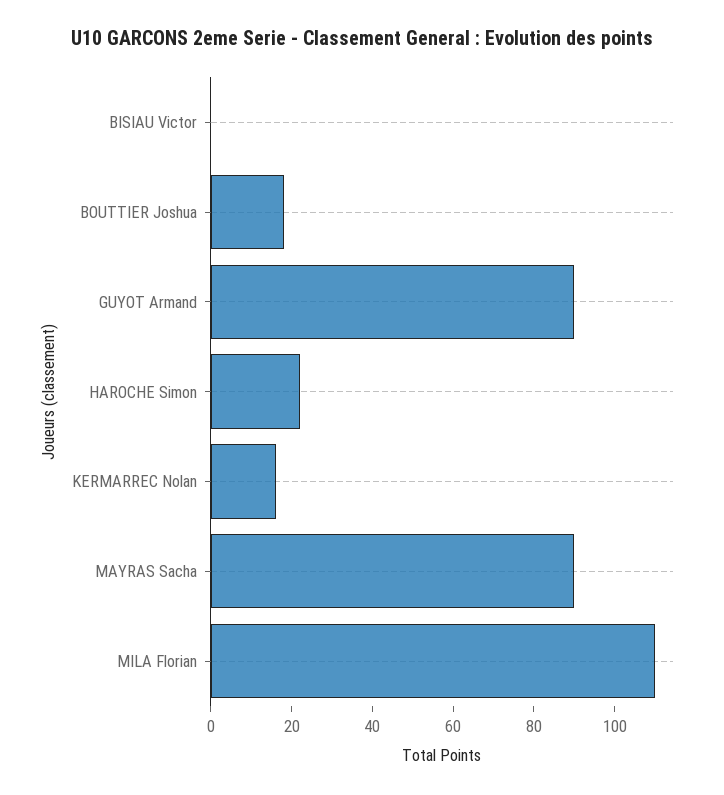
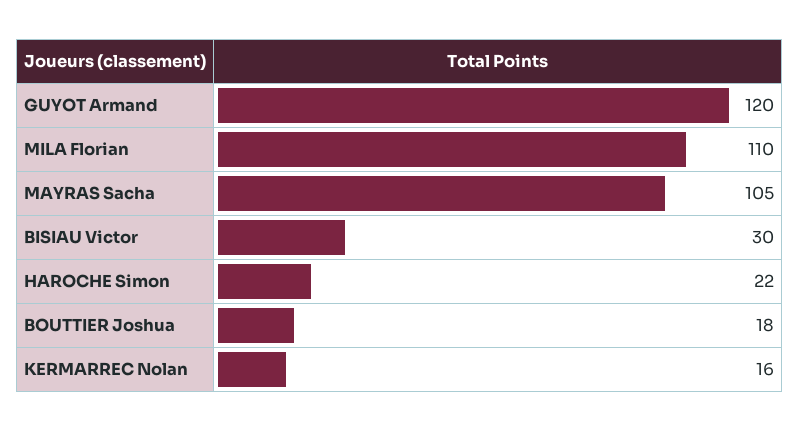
BISIAU Victor: 0 -> 30
GUYOT Armand: 90 -> 120
MAYRAS Sacha: 90 -> 105

